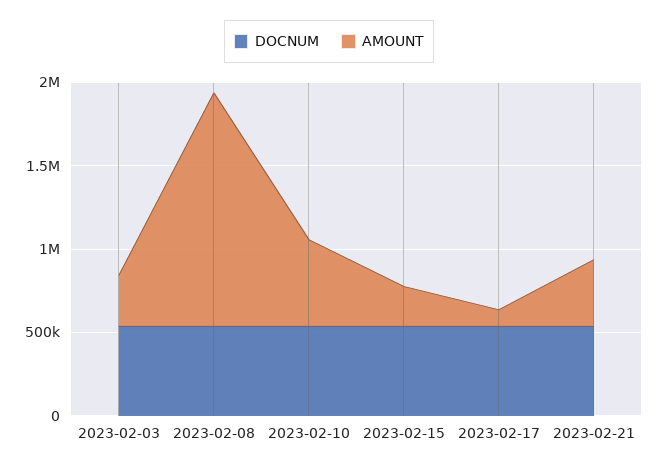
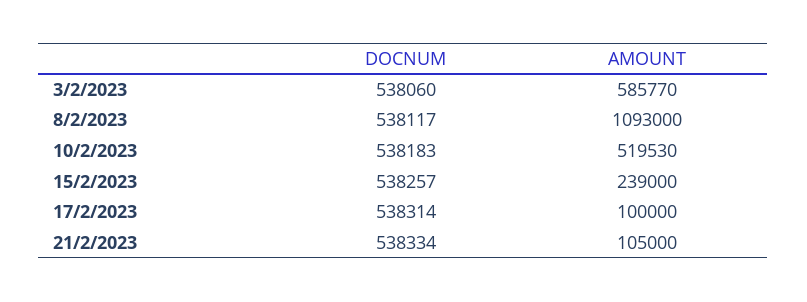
AMOUNT, 2023-02-03: 300000 -> 585770
AMOUNT, 2023-02-08: 1400000 -> 1093000
AMOUNT, 2023-02-21: 400000 -> 105000

